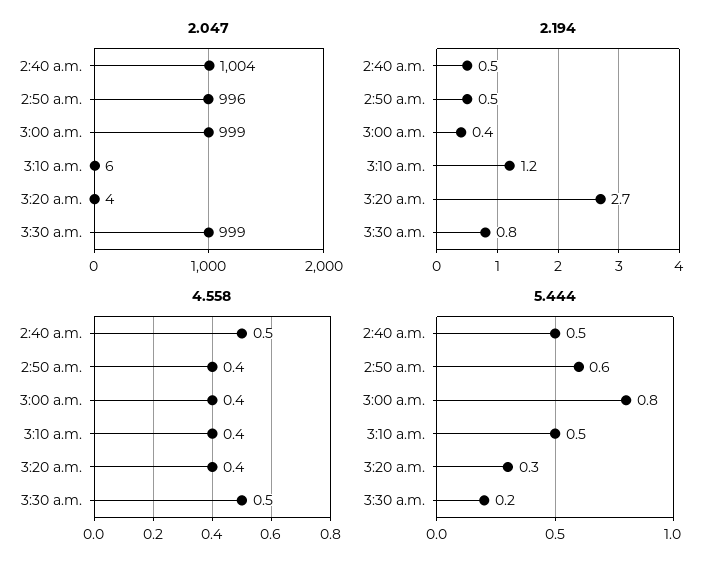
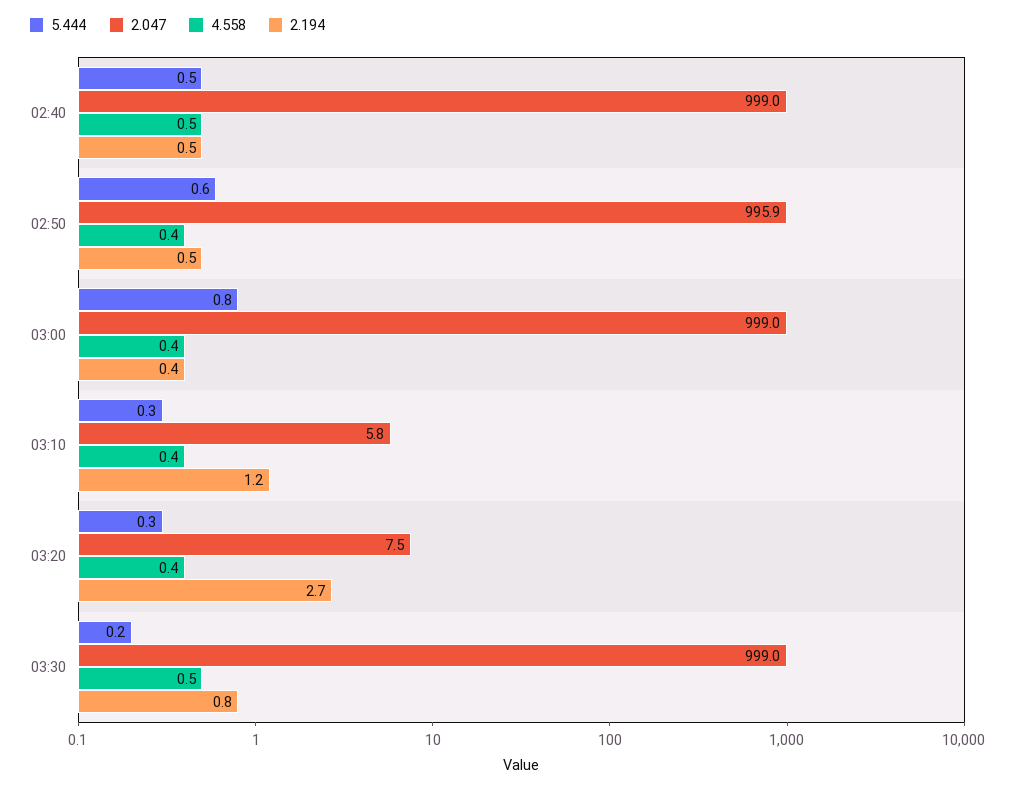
2.047, 2:40 a.m.: 1004 -> 999
2.047, 3:20 a.m.: 4 -> 7.5
5.444, 3:10 a.m.: 0.5 -> 0.3

